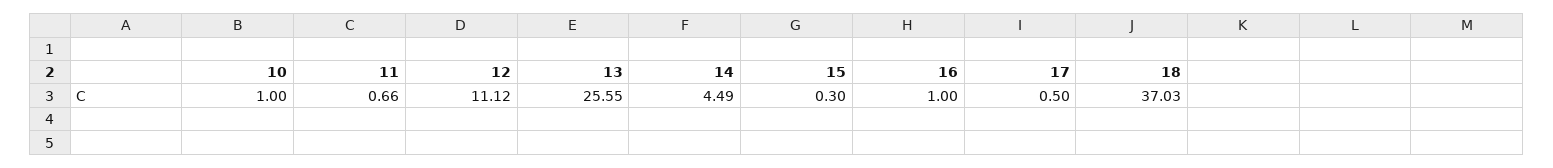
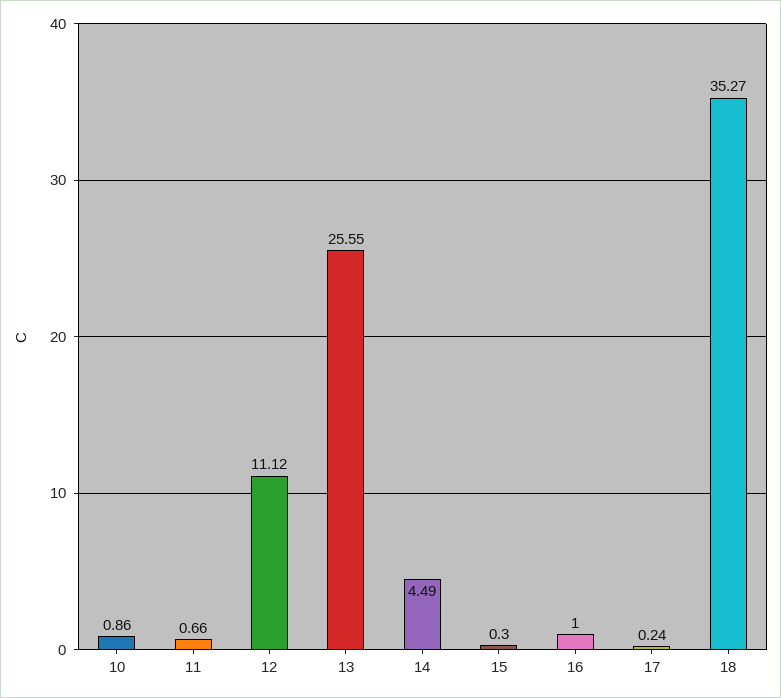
10: 1 -> 0.86
17: 0.5 -> 0.24
18: 37.03 -> 35.27

